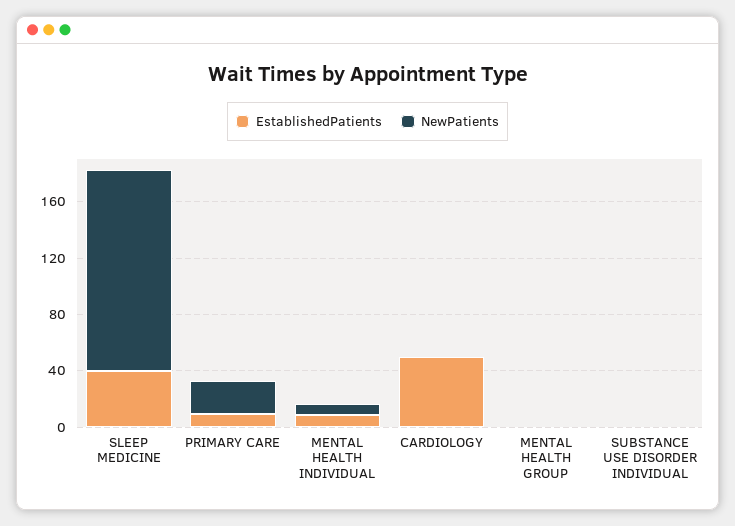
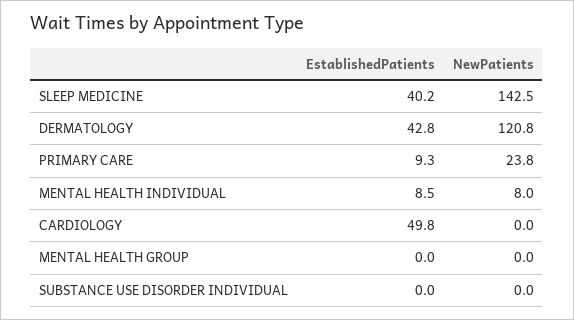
EstablishedPatients, DERMATOLOGY: none -> 42.8
NewPatients, DERMATOLOGY: none -> 120.8

